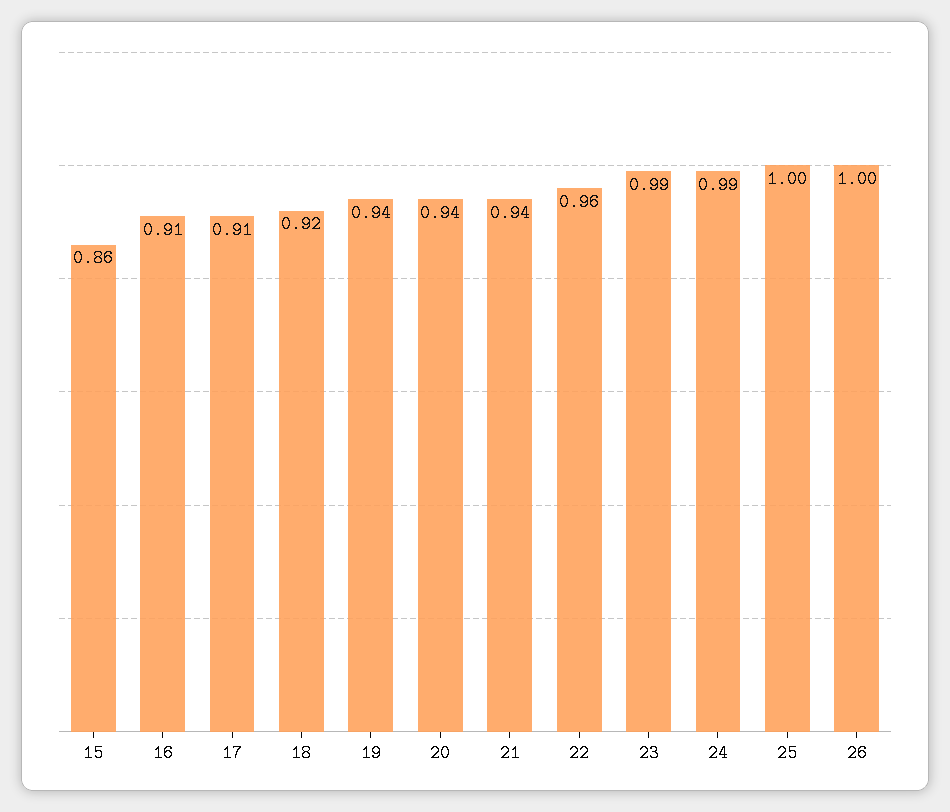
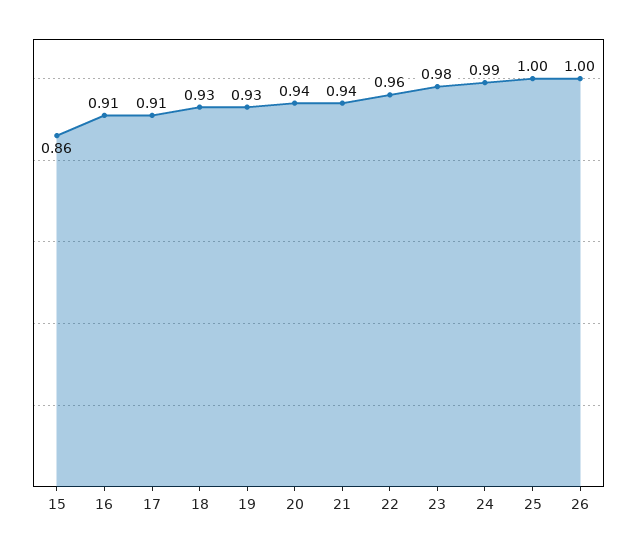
18: 0.92 -> 0.93
19: 0.94 -> 0.93
23: 0.99 -> 0.98

